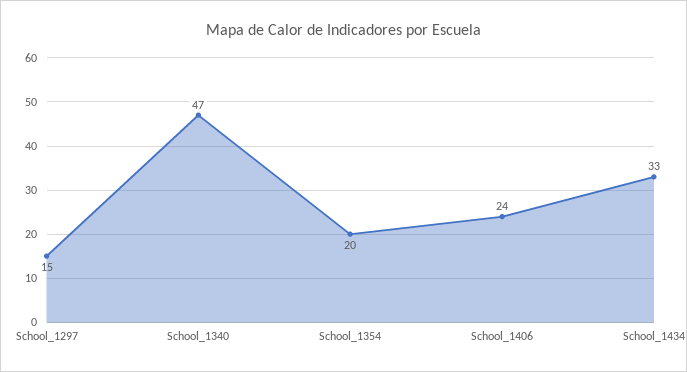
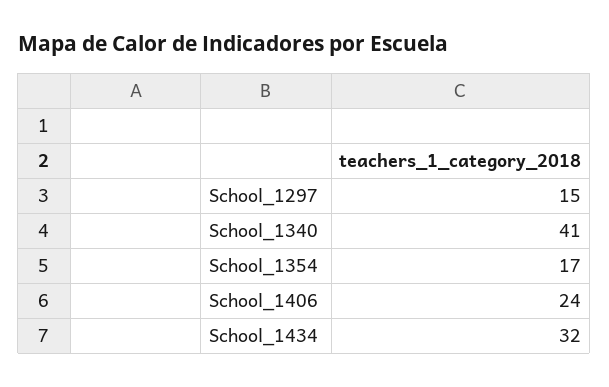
School_1340: 47 -> 41
School_1354: 20 -> 17
School_1434: 33 -> 32

